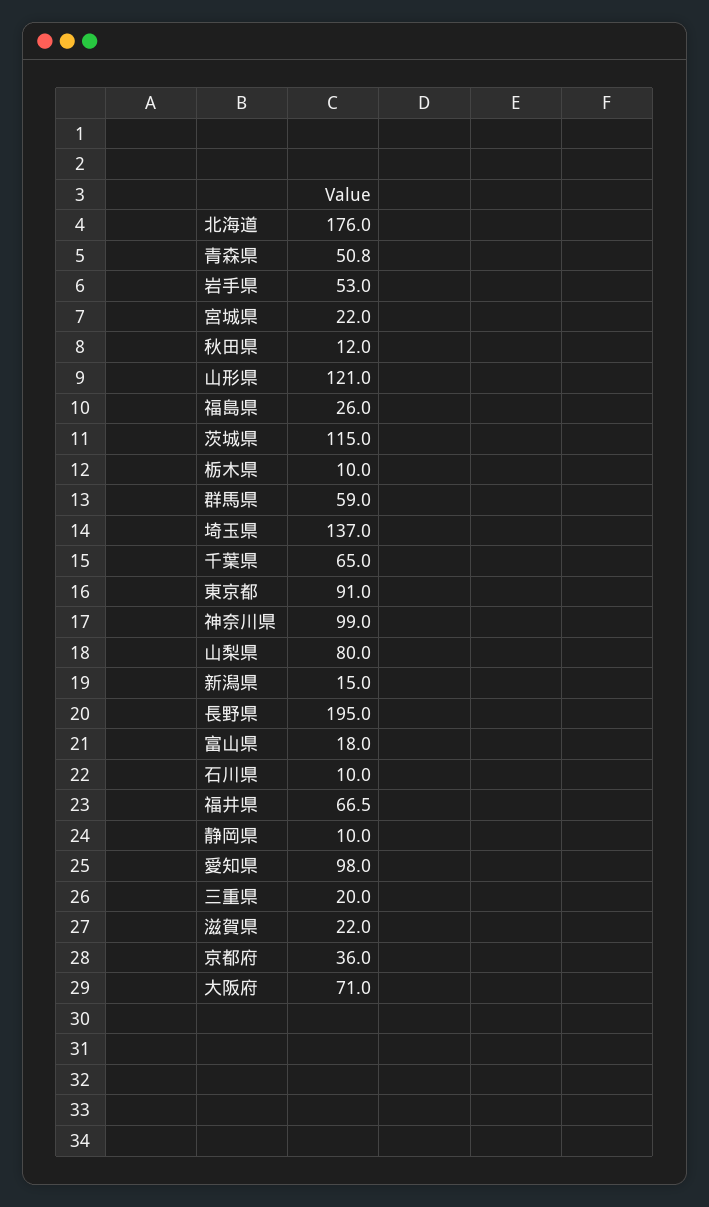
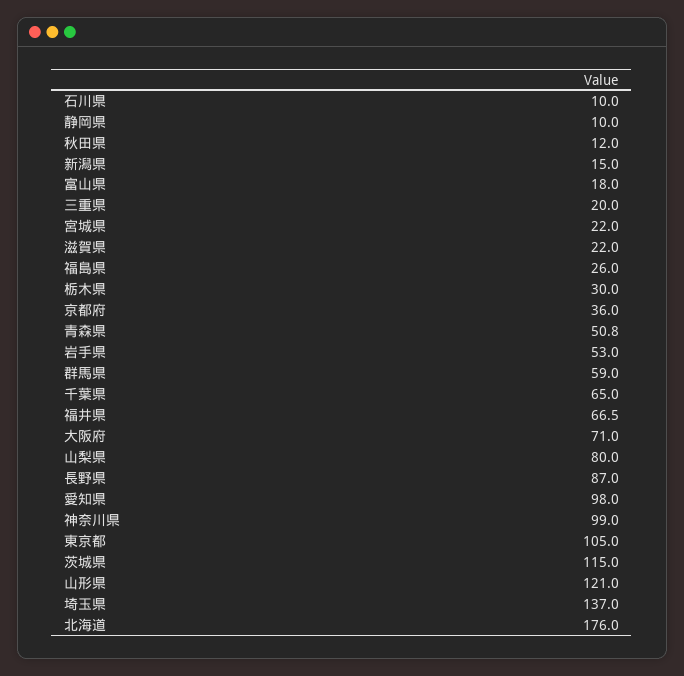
栃木県: 10 -> 30
東京都: 91 -> 105
長野県: 195 -> 87

